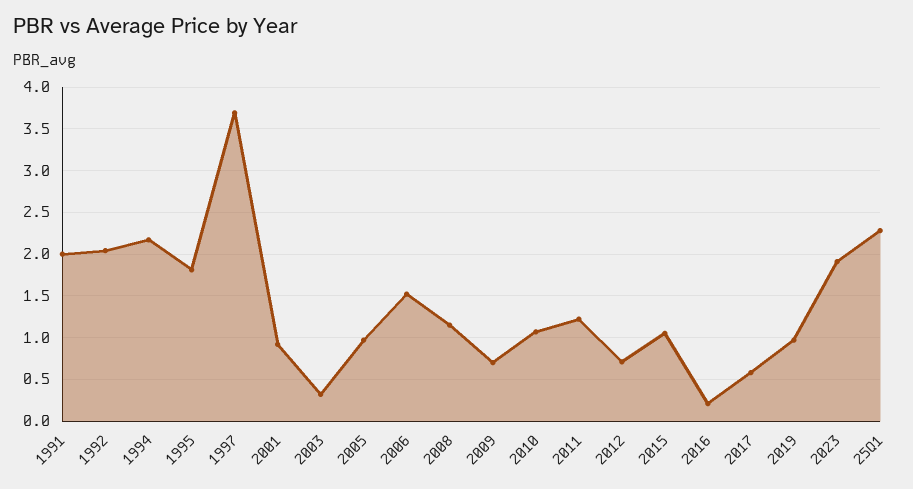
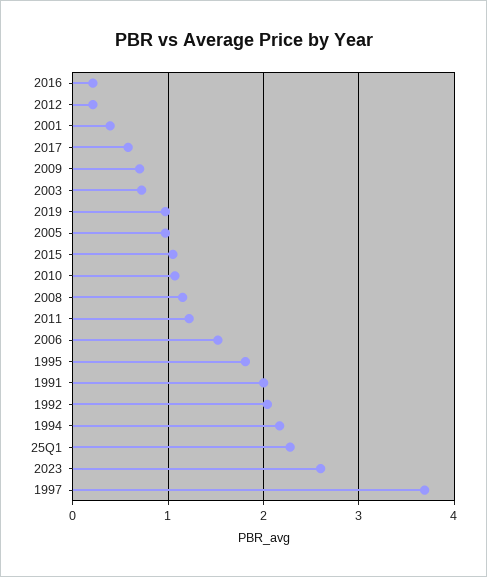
2001: 0.9 -> 0.4
2003: 0.3 -> 0.7
2012: 0.7 -> 0.2
2023: 1.9 -> 2.6

